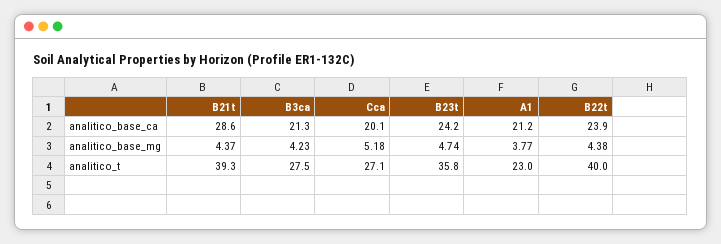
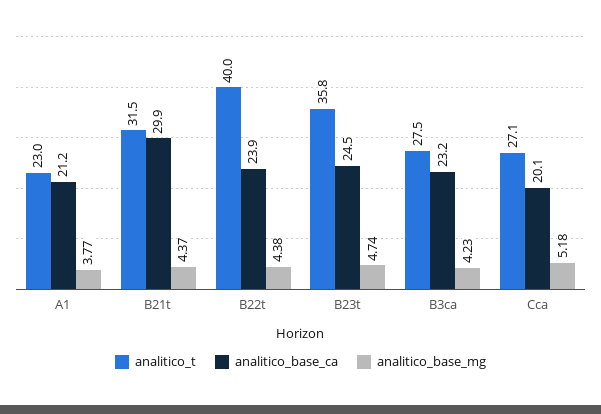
analitico_base_ca, B21t: 28.6 -> 29.9
analitico_base_ca, B3ca: 21.3 -> 23.2
analitico_base_ca, B23t: 24.2 -> 24.5
analitico_t, B21t: 39.3 -> 31.5

